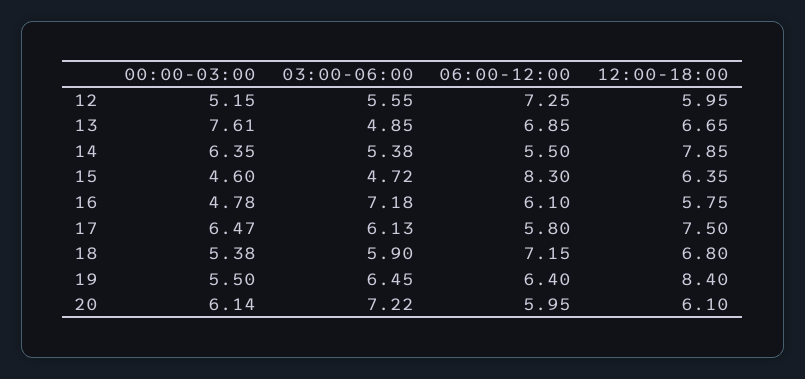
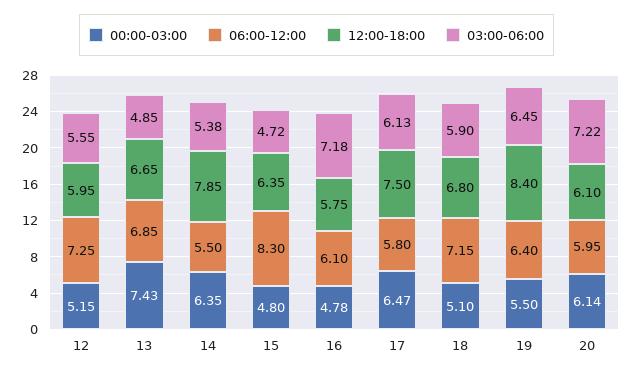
00:00-03:00, 13: 7.61 -> 7.43
00:00-03:00, 15: 4.6 -> 4.8
00:00-03:00, 18: 5.38 -> 5.1

